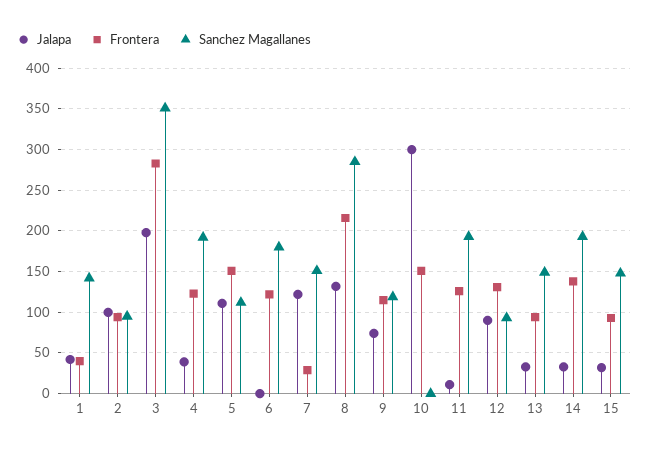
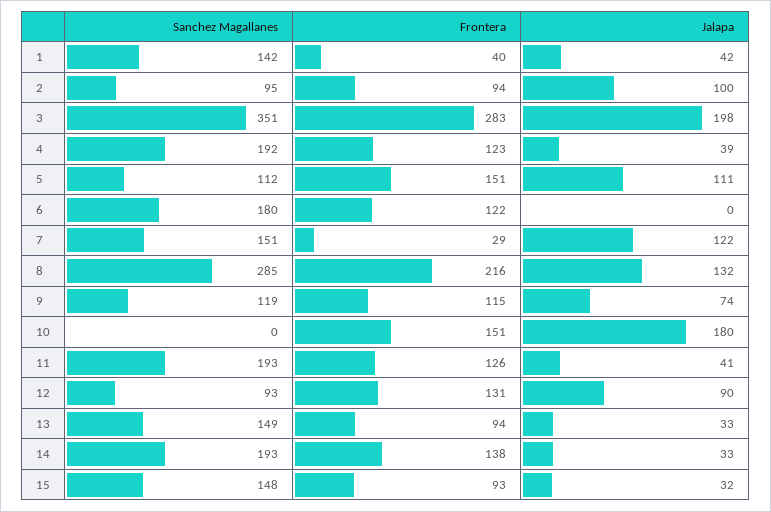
Jalapa, 10: 300 -> 180
Jalapa, 11: 10 -> 41

